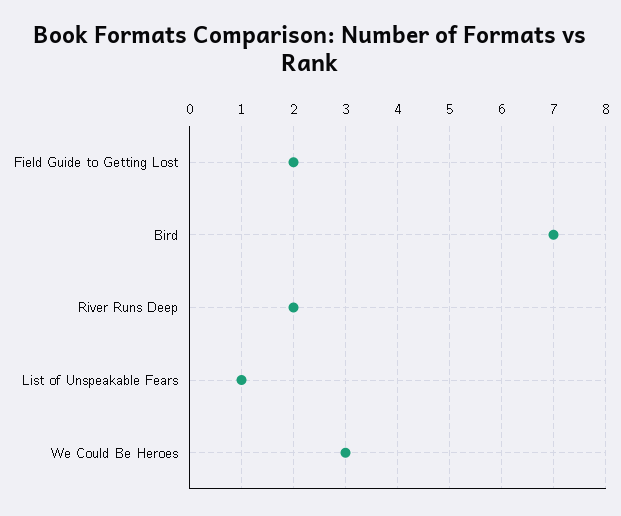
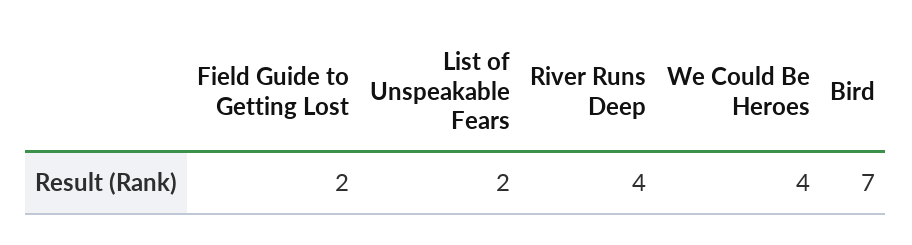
River Runs Deep: 2 -> 4
List of Unspeakable Fears: 1 -> 2
We Could Be Heroes: 3 -> 4

